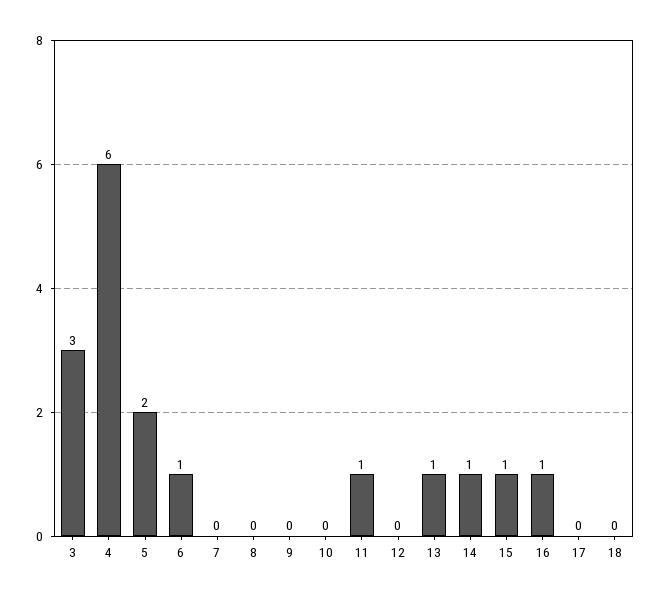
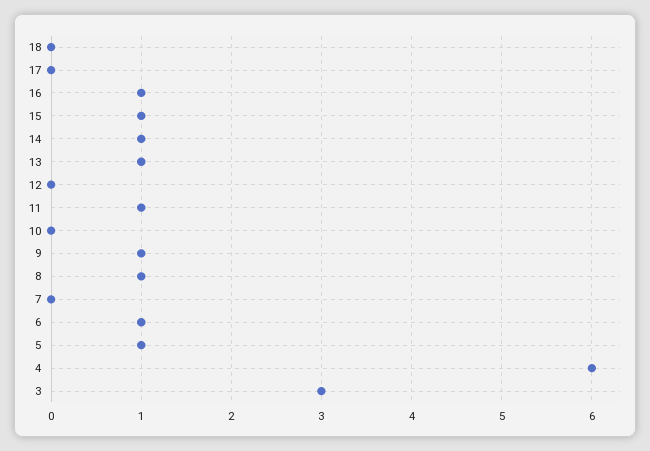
5: 2 -> 1
8: 0 -> 1
9: 0 -> 1

